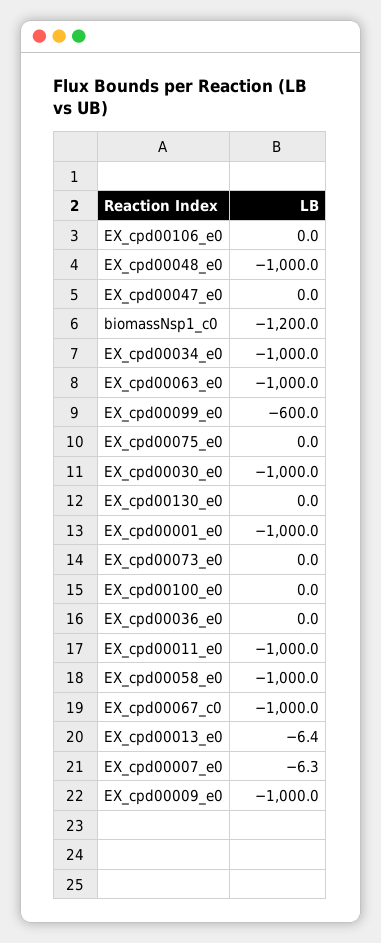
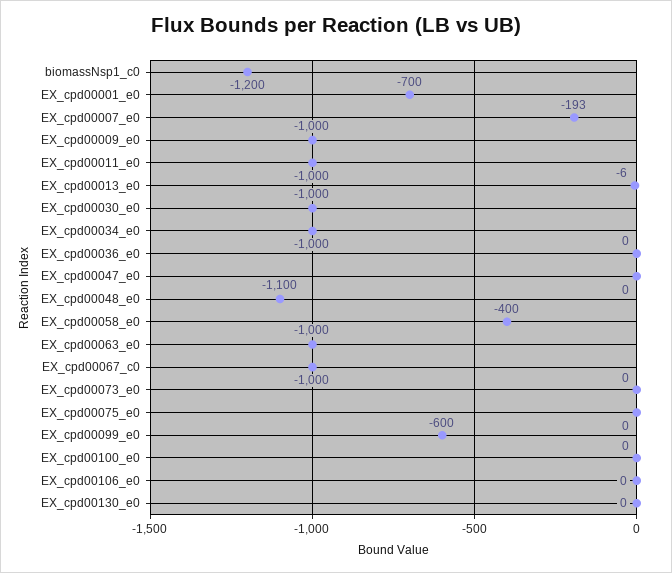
EX_cpd00048_e0: -1000 -> -1100
EX_cpd00001_e0: -1000 -> -700
EX_cpd00058_e0: -1000 -> -400
EX_cpd00007_e0: -6.3 -> -193

